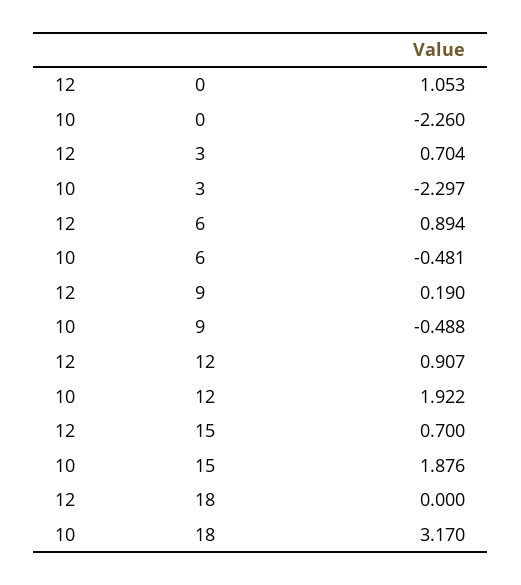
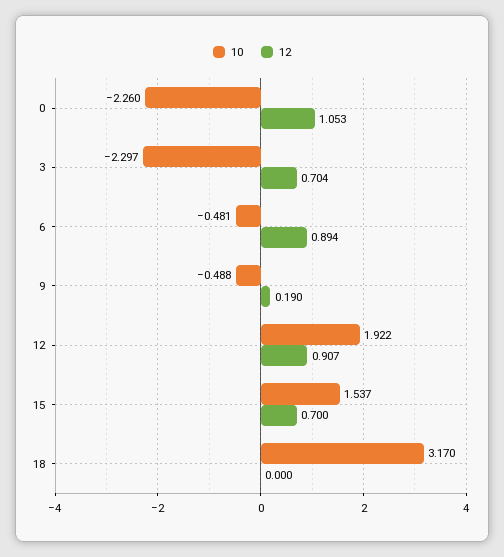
10, 15: 1.876 -> 1.537

